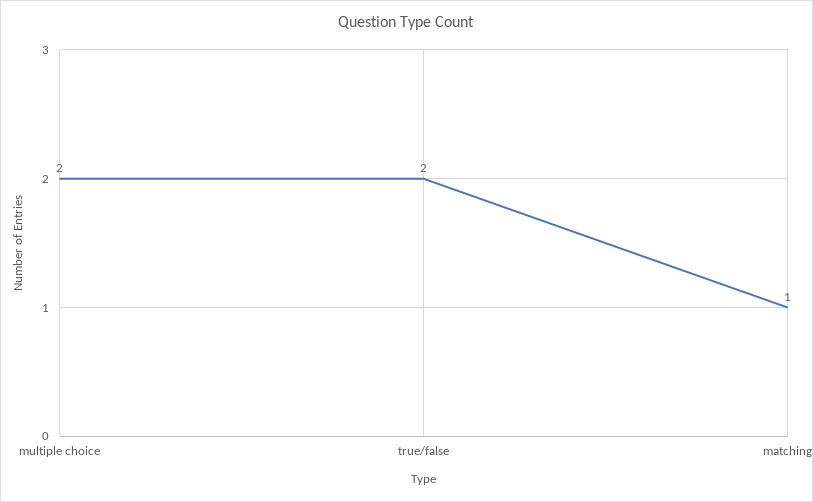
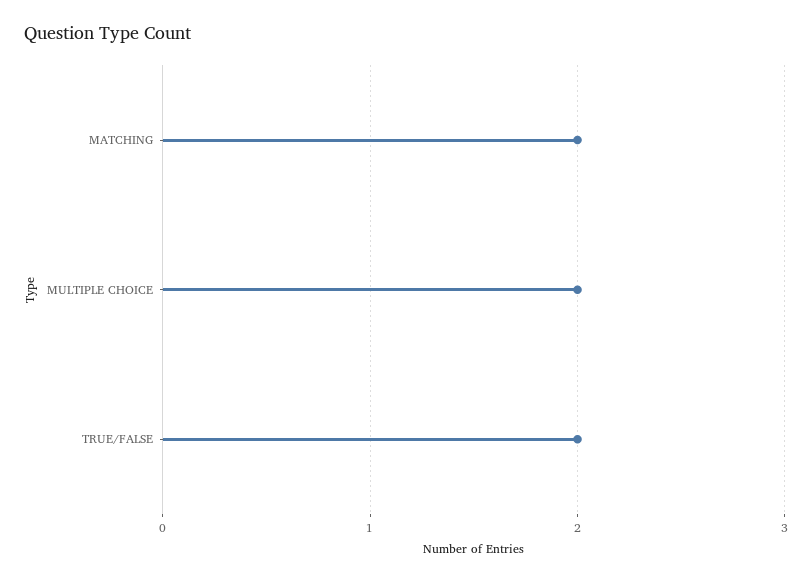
matching: 1 -> 2

